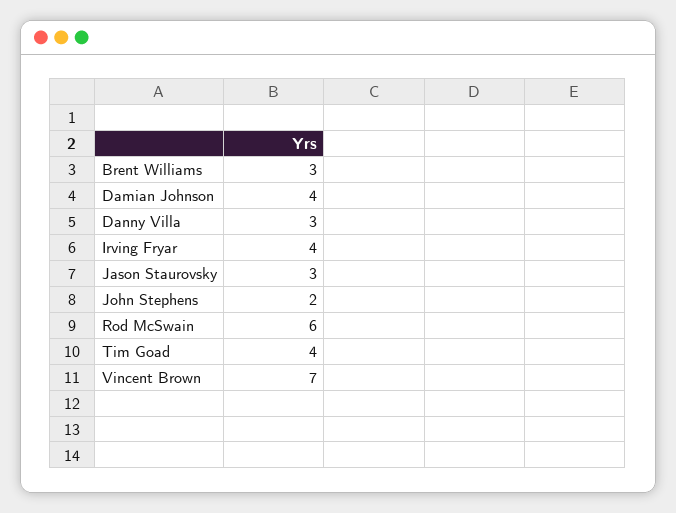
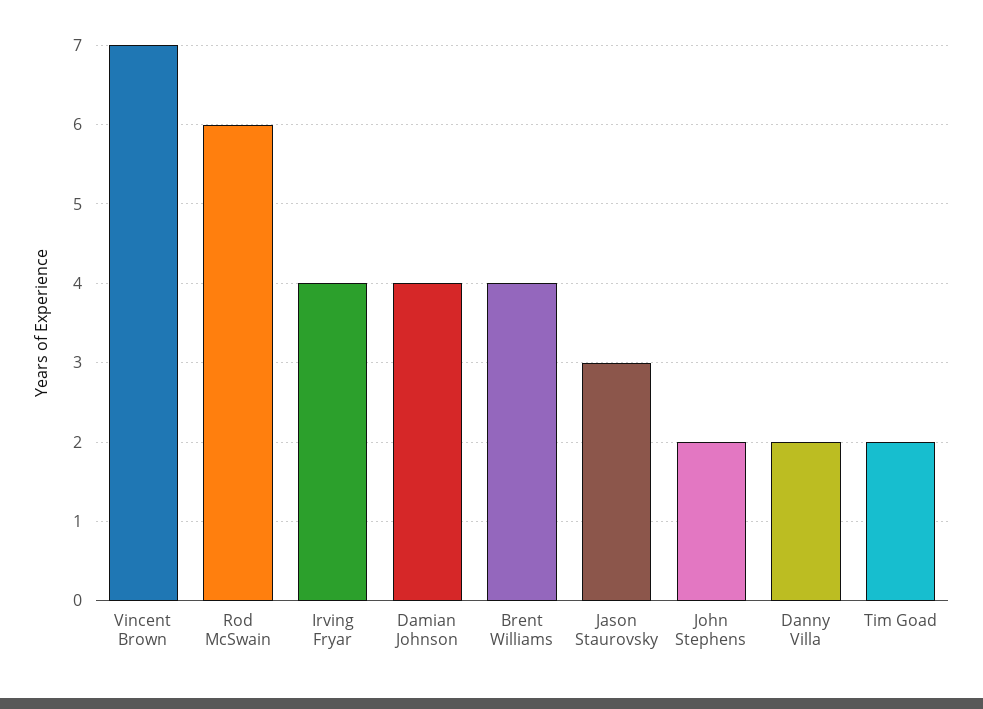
Brent Williams: 3 -> 4
Danny Villa: 3 -> 2
Tim Goad: 4 -> 2

